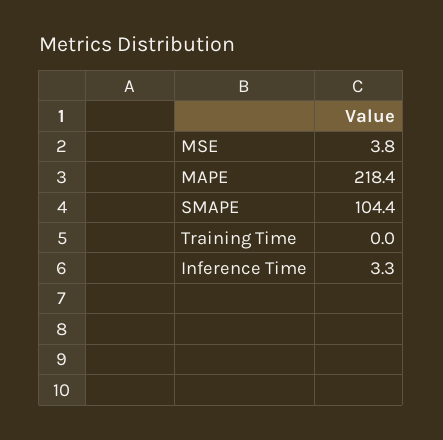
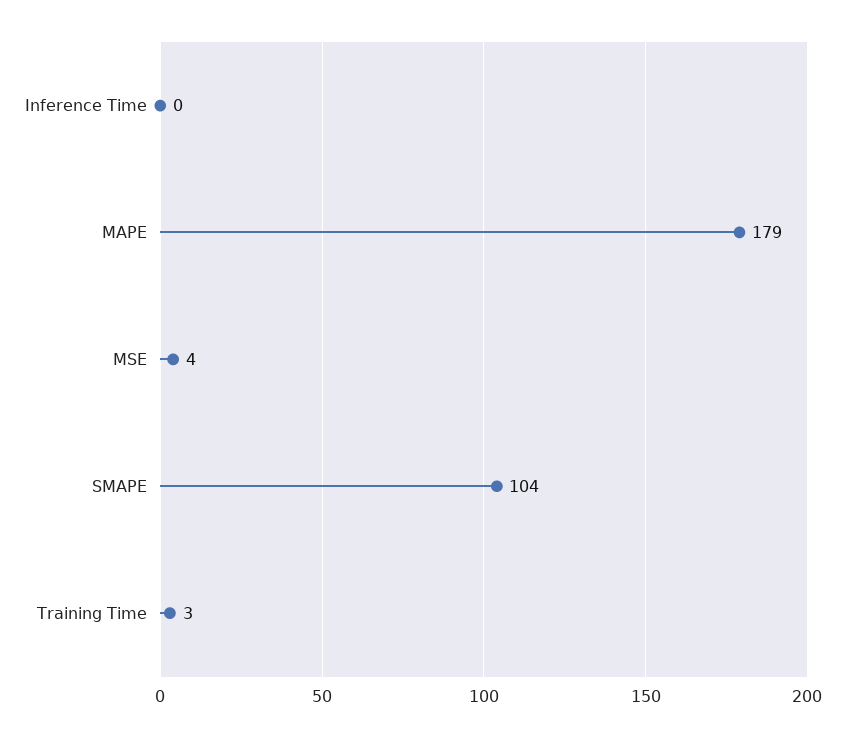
MAPE: 218.4 -> 179
Training Time: 0 -> 3
Inference Time: 3.3 -> 0

